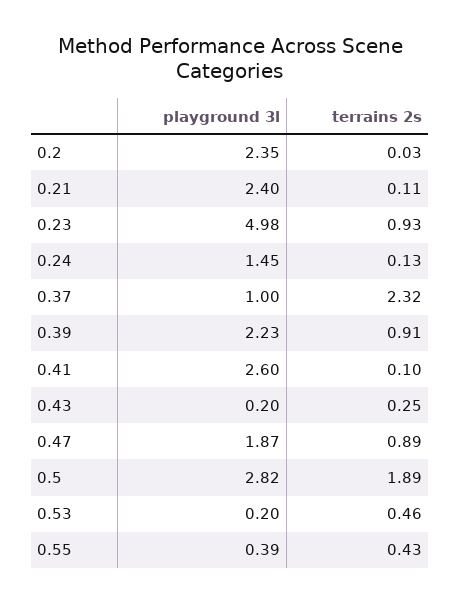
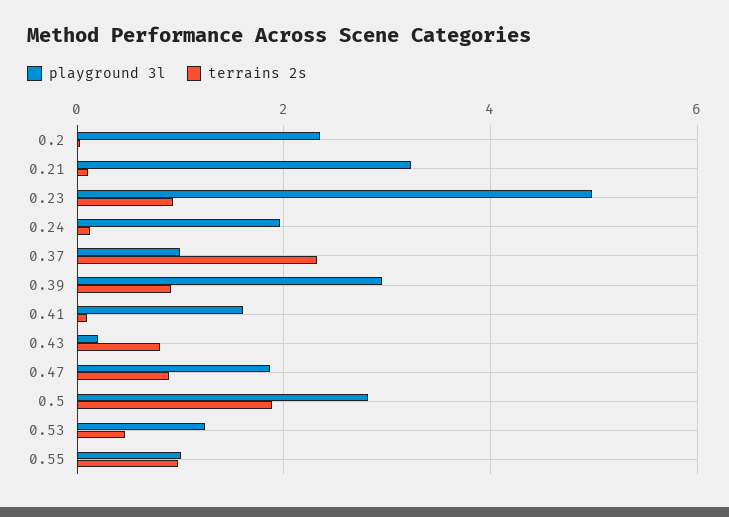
playground 3l, 0.21: 2.4 -> 3.2
playground 3l, 0.24: 1.45 -> 2
playground 3l, 0.39: 2.23 -> 3
playground 3l, 0.41: 2.6 -> 1.6
terrains 2s, 0.43: 0.25 -> 0.8
playground 3l, 0.53: 0.2 -> 1.2
playground 3l, 0.55: 0.39 -> 1
terrains 2s, 0.55: 0.43 -> 1

